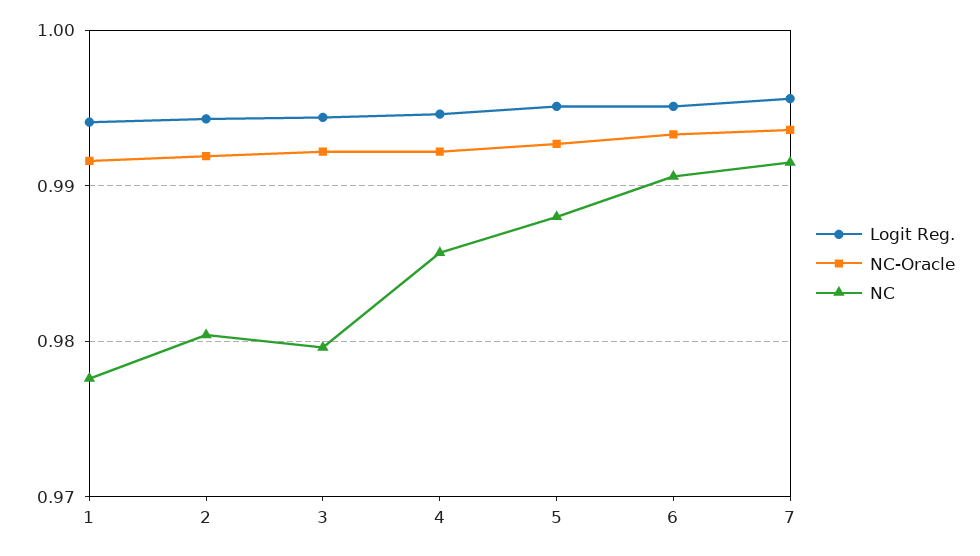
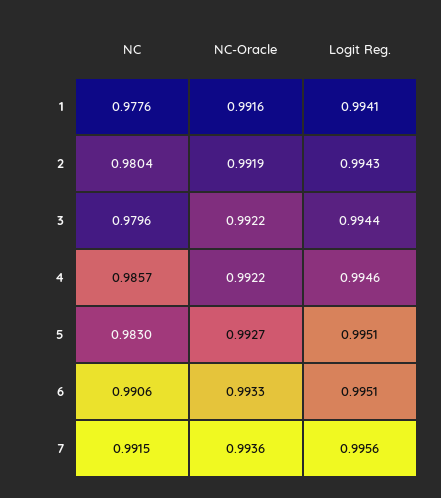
NC, 5: 0.988 -> 0.983

